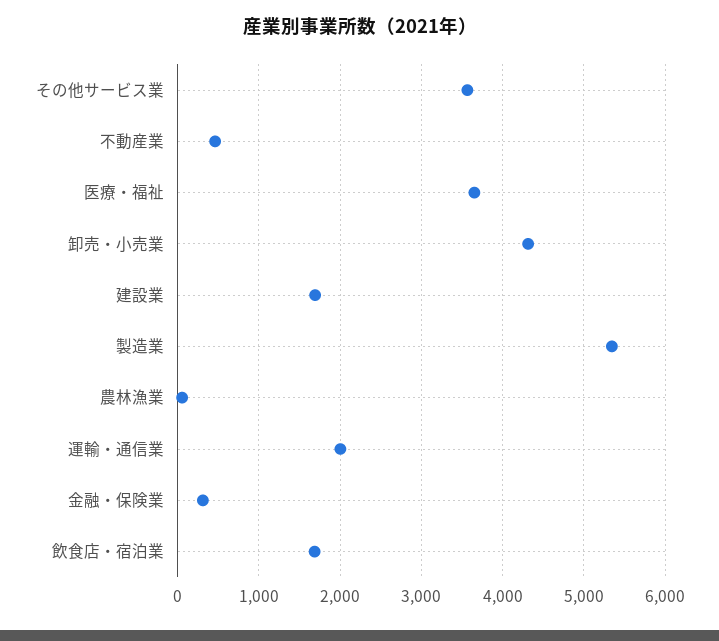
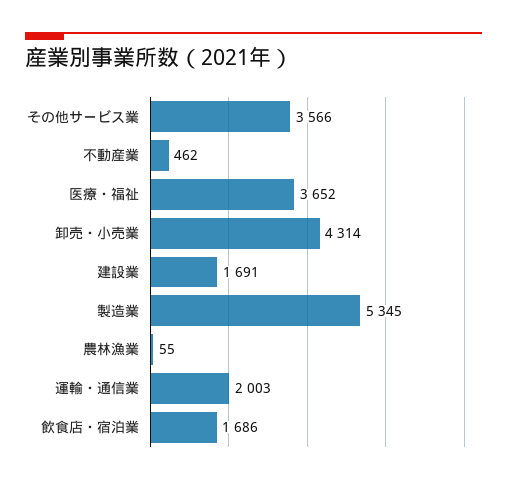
金融・保険業: 300 -> none

